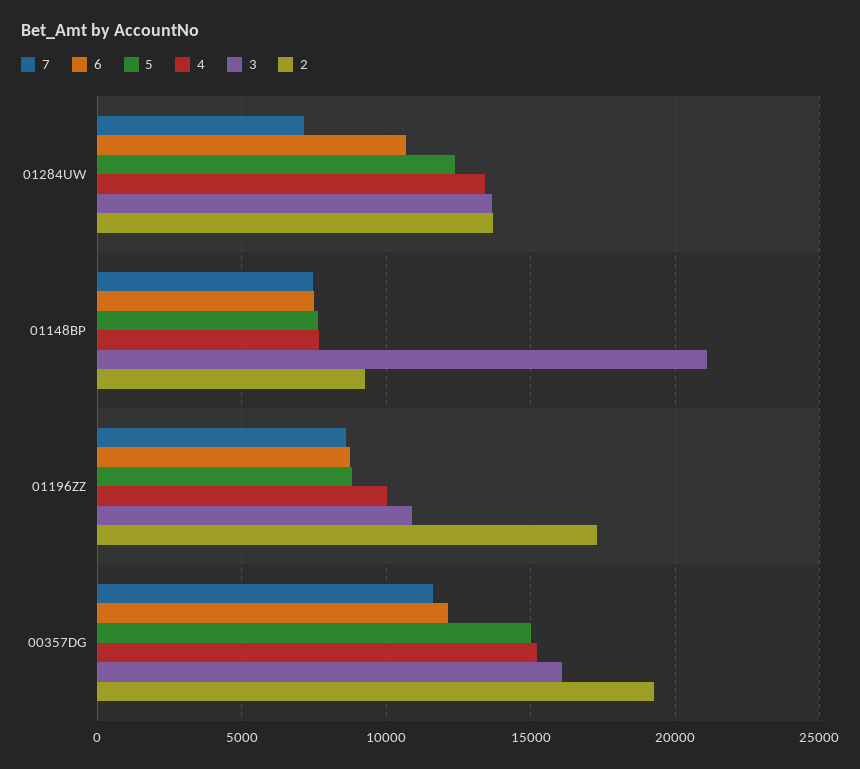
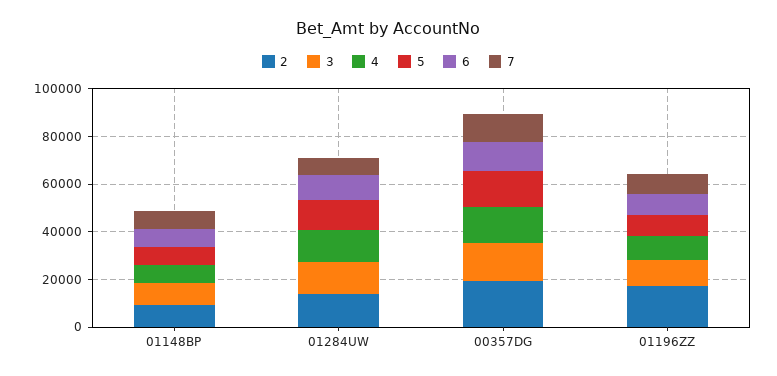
3, 01148BP: 21000 -> 10000

